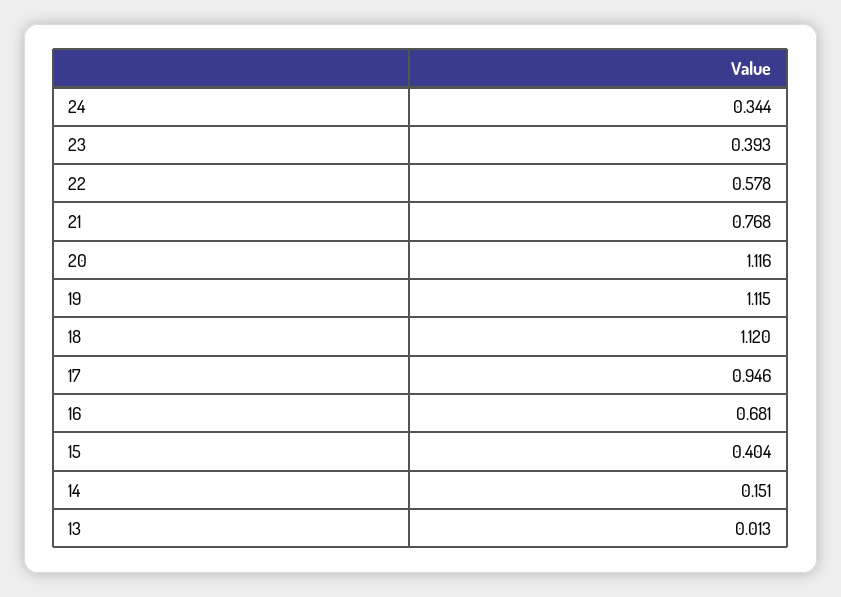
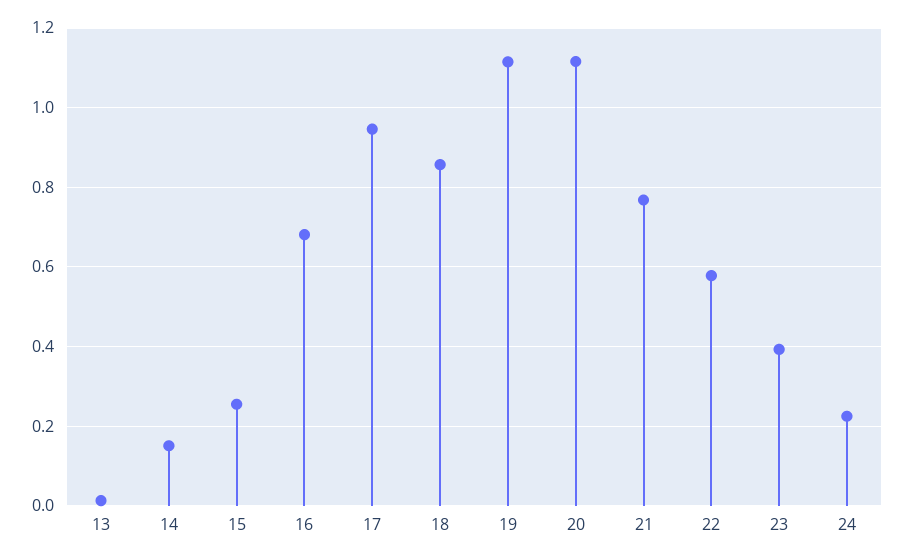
24: 0.344 -> 0.22
18: 1.12 -> 0.86
15: 0.404 -> 0.26

